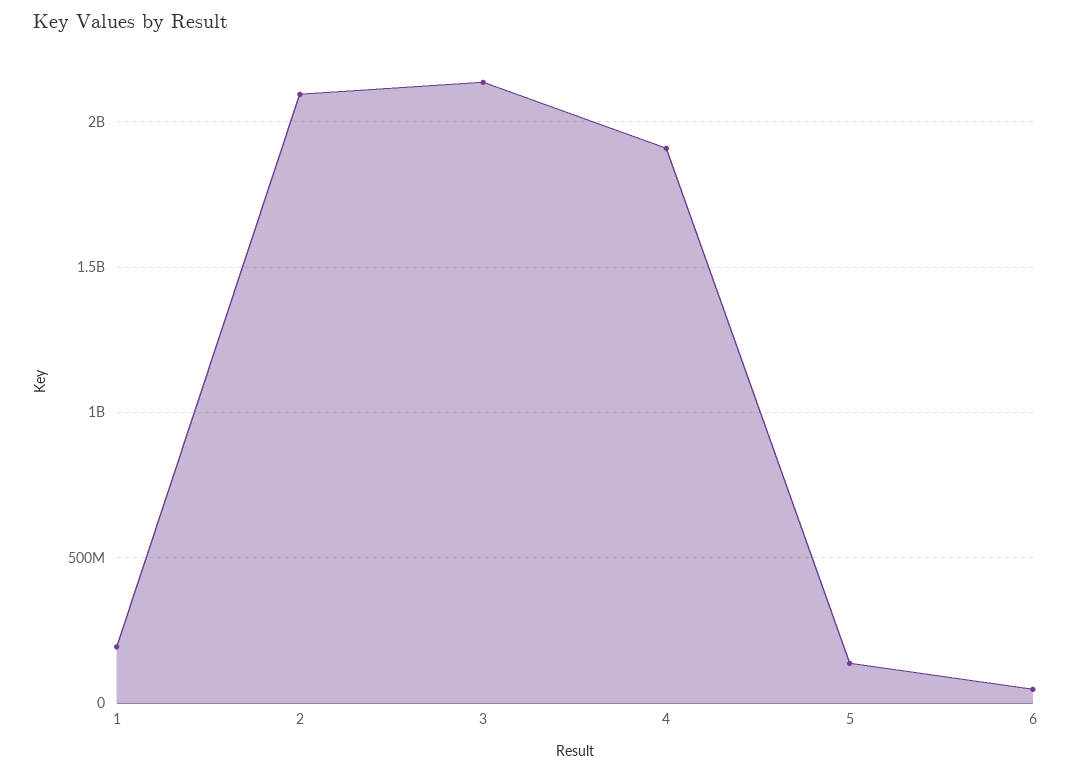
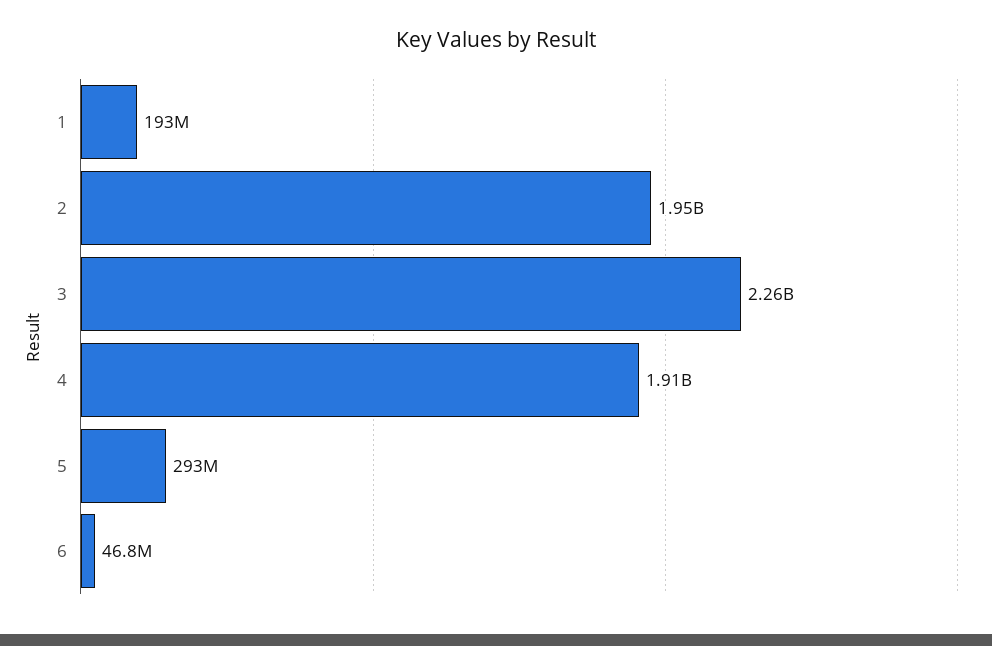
2: 2100000000 -> 1950000000
3: 2150000000 -> 2260000000
5: 150000000 -> 293000000

